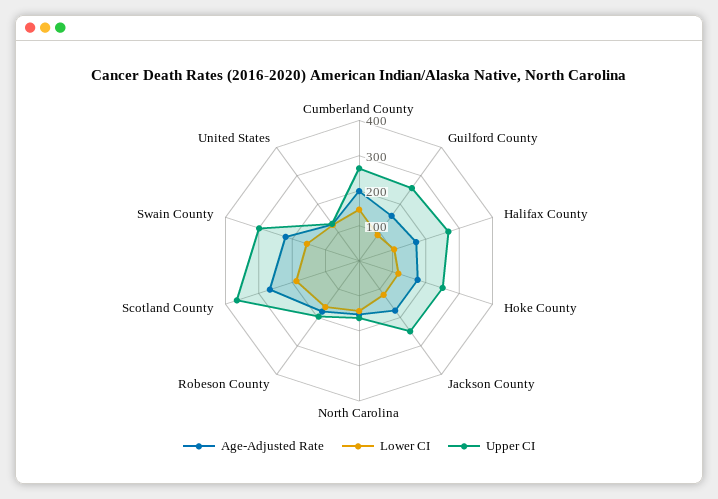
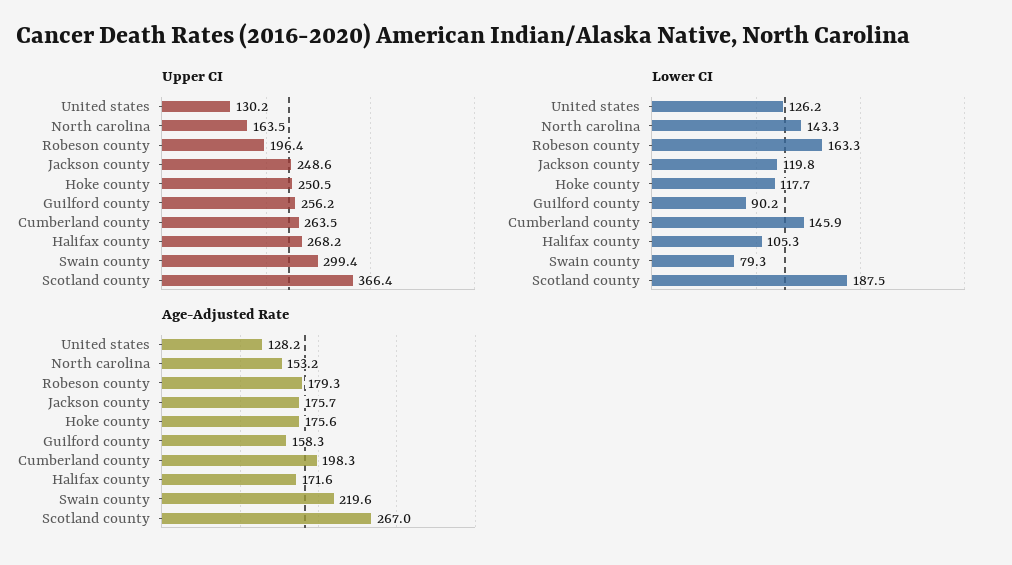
Lower CI, Swain County: 150 -> 79.3

